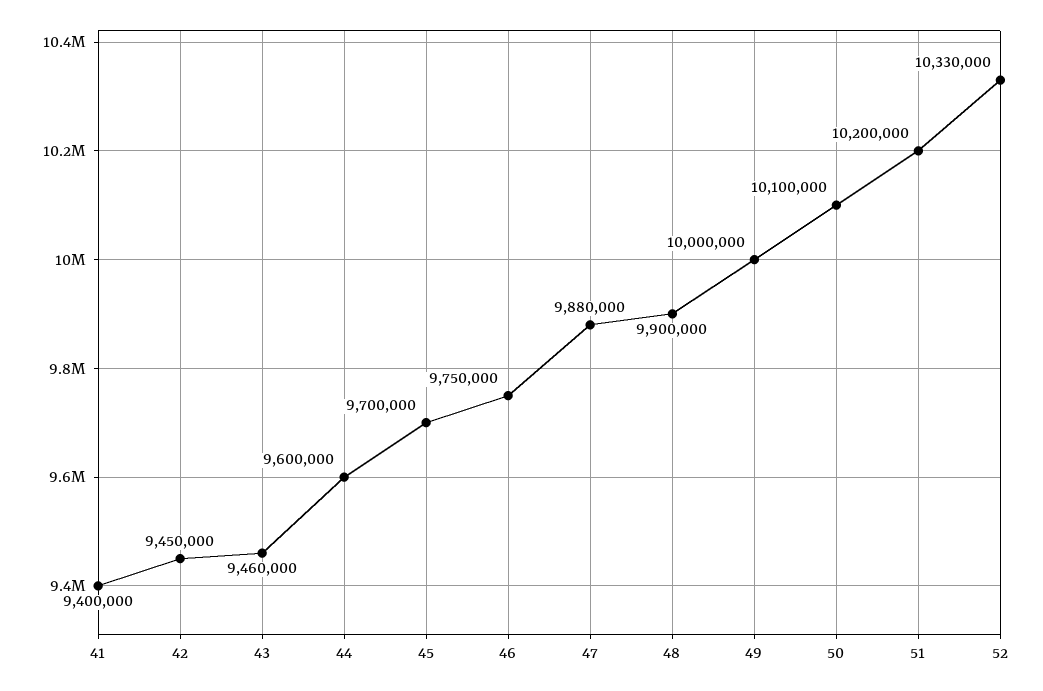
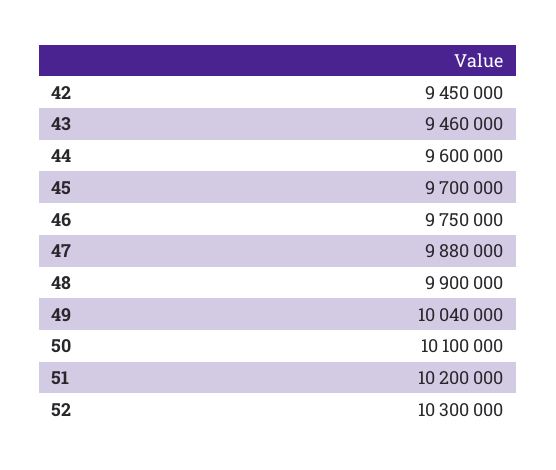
41: 9400000 -> none
49: 10000000 -> 10040000
52: 10330000 -> 10300000

